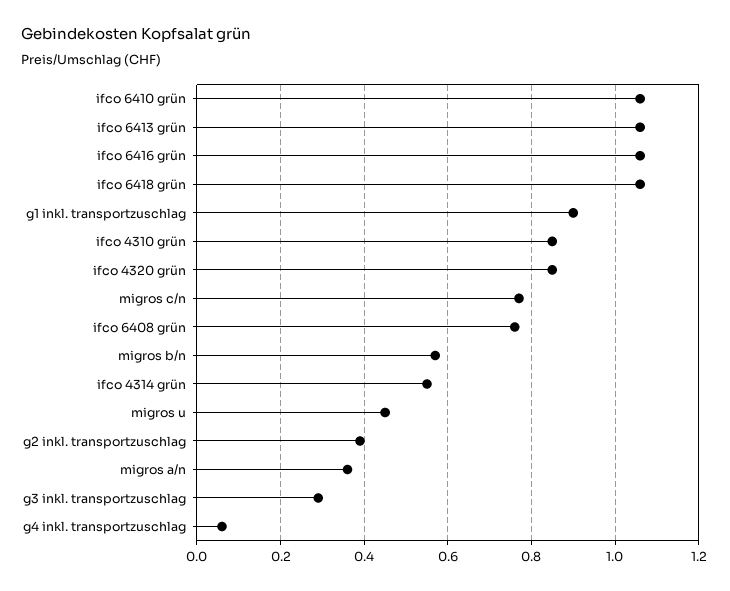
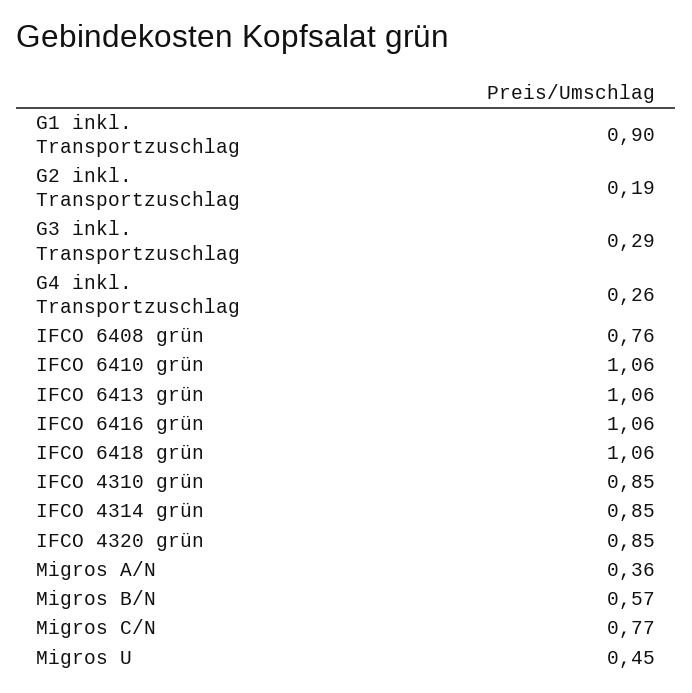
ifco 4314 grün: 0.55 -> 0.85
g2 inkl. transportzuschlag: 0.4 -> 0.19
g4 inkl. transportzuschlag: 0.05 -> 0.26

